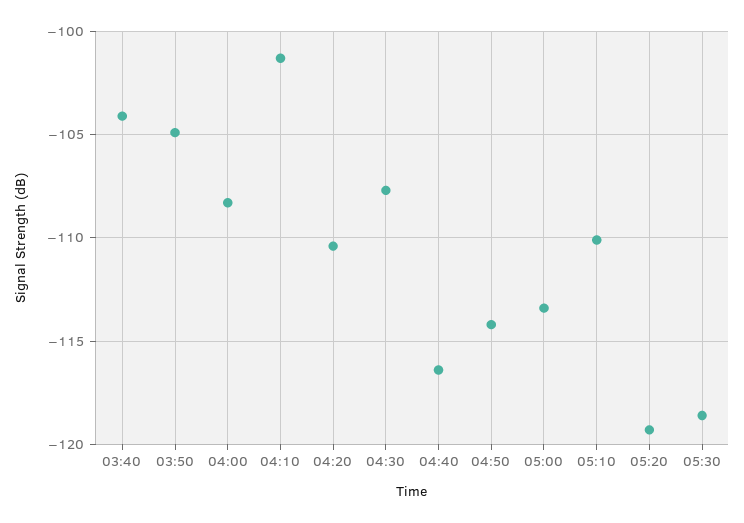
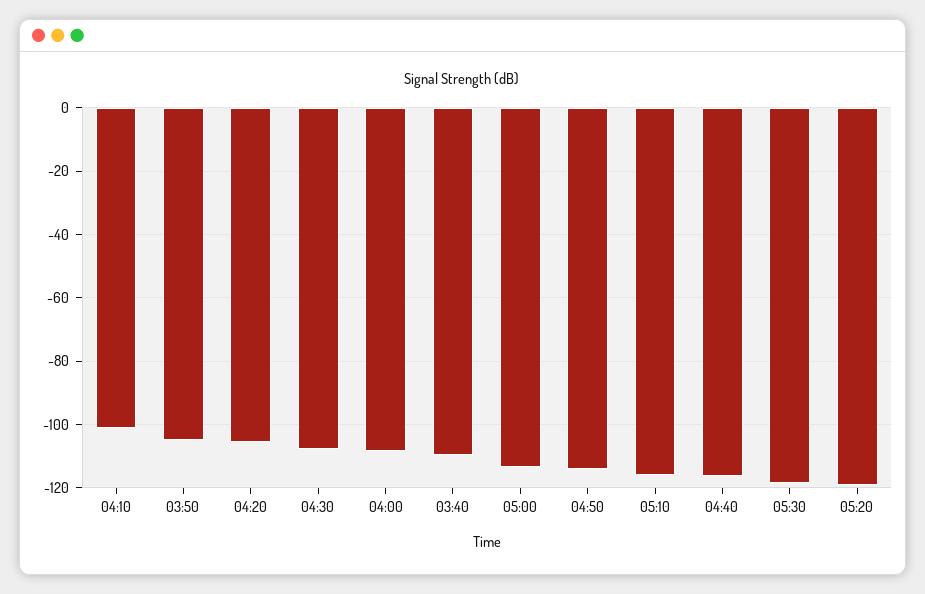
03:40: -104 -> -110
04:20: -110.5 -> -106
05:10: -110 -> -116

